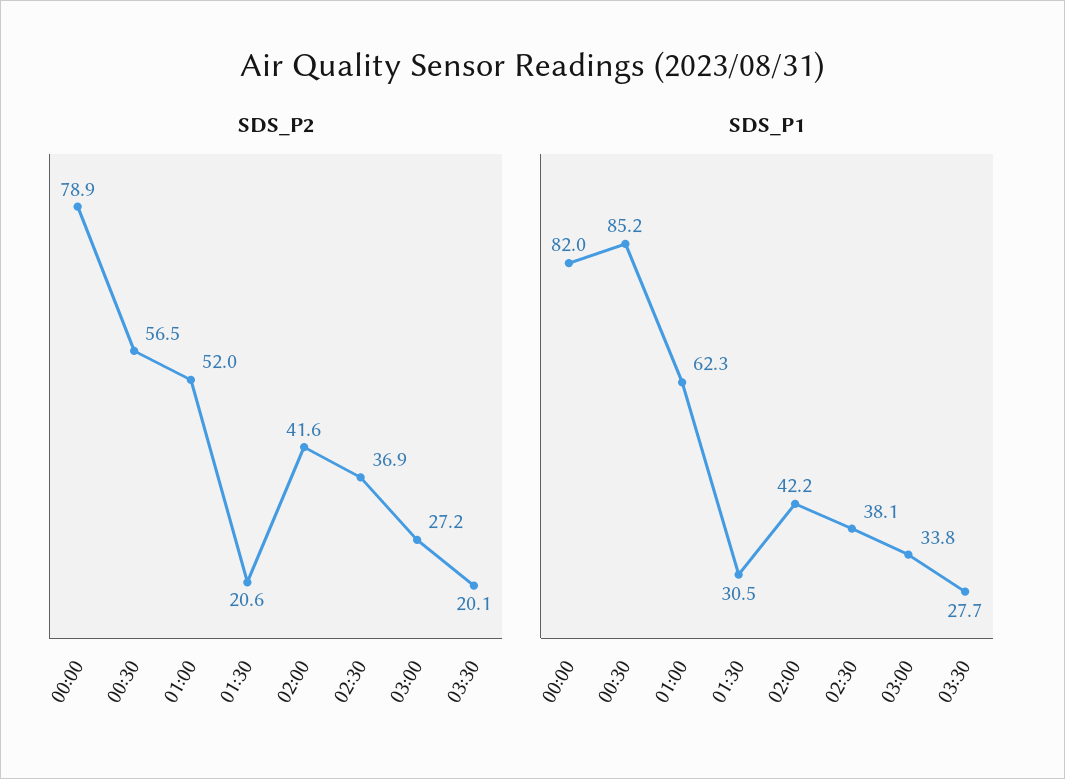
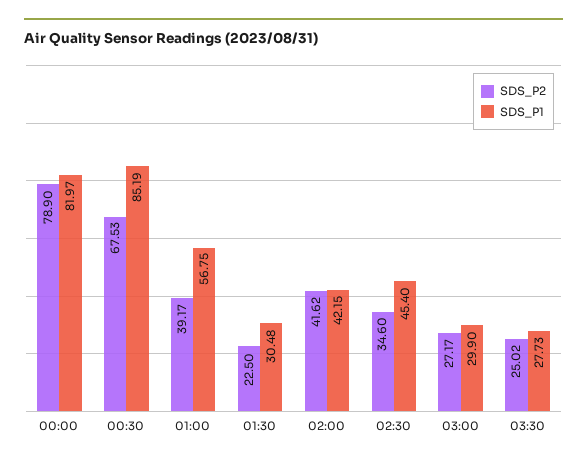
SDS_P2, 00:30: 56.5 -> 67.53
SDS_P2, 01:00: 52 -> 39.17
SDS_P2, 01:30: 20.6 -> 22.5
SDS_P2, 02:30: 36.9 -> 34.6
SDS_P2, 03:30: 20.1 -> 25.02
SDS_P1, 01:00: 62.3 -> 56.75
SDS_P1, 02:30: 38.1 -> 45.4
SDS_P1, 03:00: 33.8 -> 29.9

